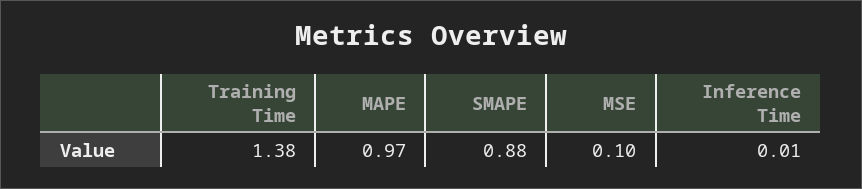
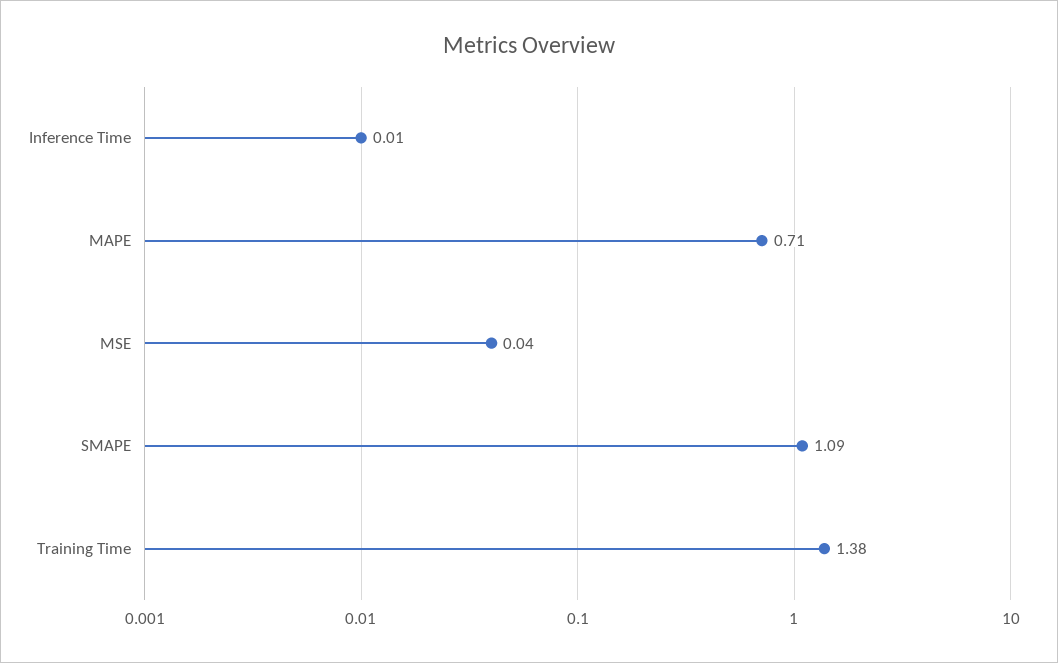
MAPE: 0.97 -> 0.71
SMAPE: 0.88 -> 1.09
MSE: 0.1 -> 0.04

